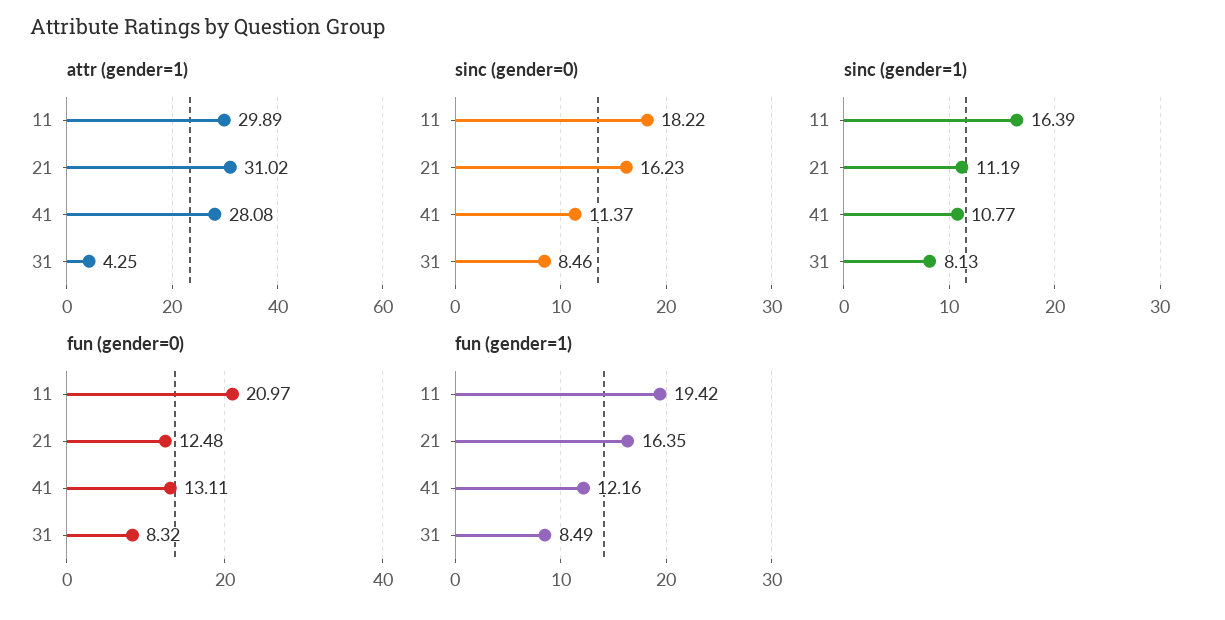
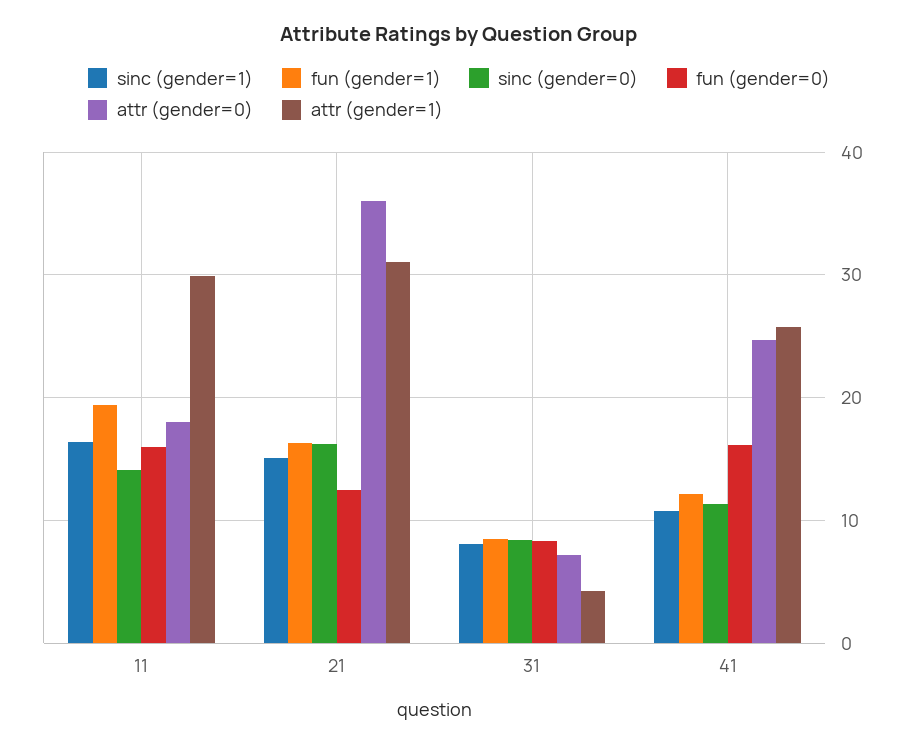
attr (gender=1), 41: 28.08 -> 26
sinc (gender=0), 11: 18.22 -> 14
sinc (gender=1), 21: 11.19 -> 15
fun (gender=0), 11: 20.97 -> 16
fun (gender=0), 41: 13.11 -> 16
attr (gender=0), 11: none -> 18
attr (gender=0), 21: none -> 36
attr (gender=0), 31: none -> 7
attr (gender=0), 41: none -> 25

